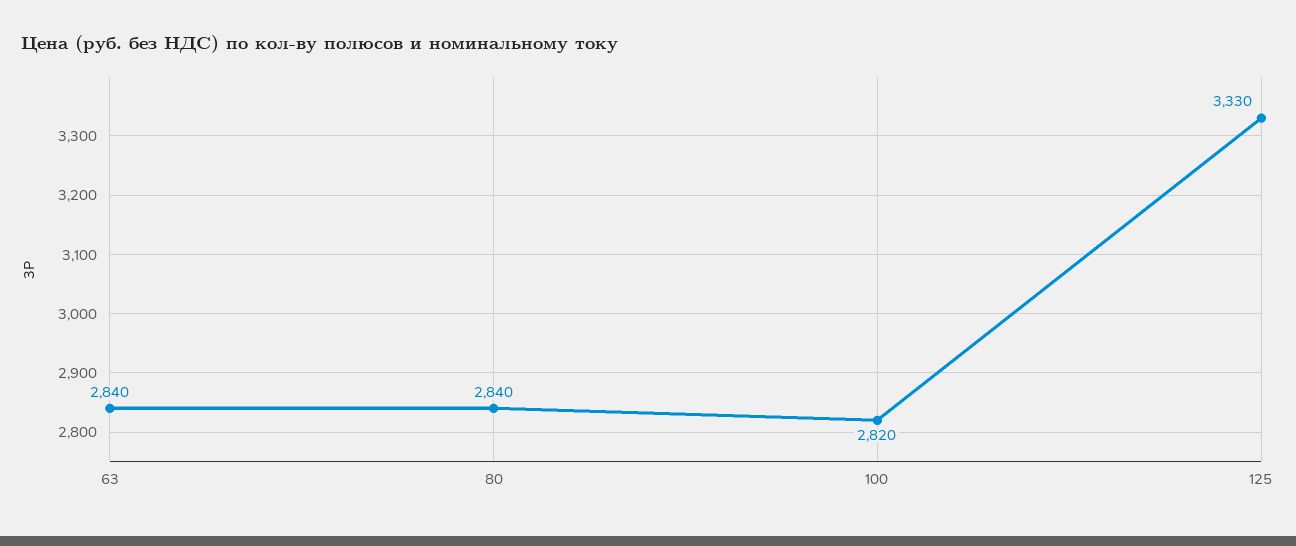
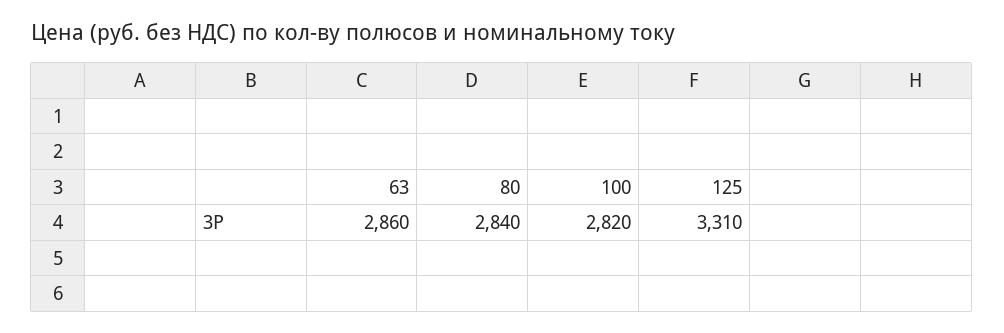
63: 2840 -> 2860
125: 3330 -> 3310

